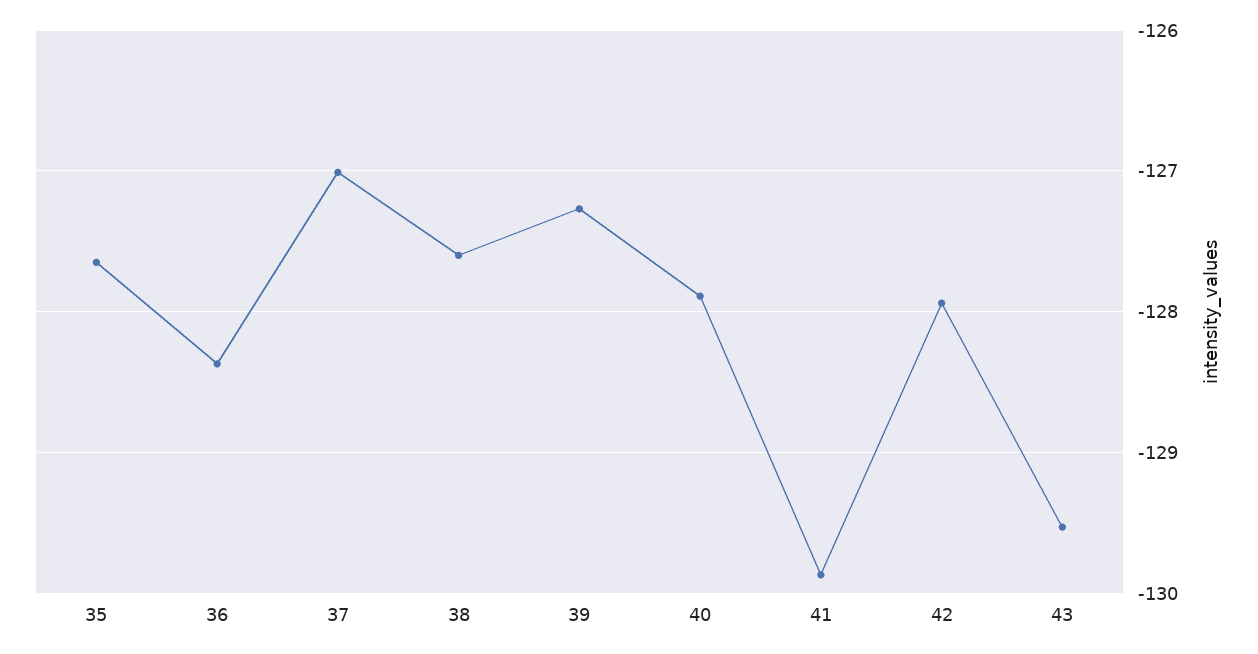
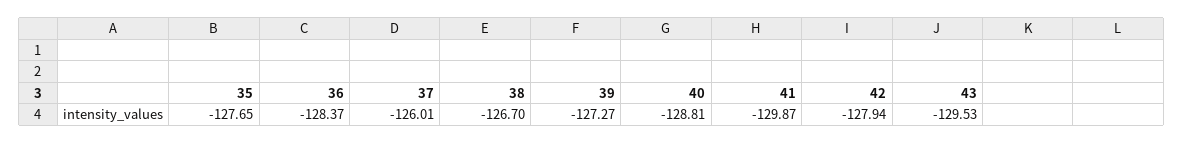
37: -127 -> -126.01
38: -127.6 -> -126.7
40: -127.9 -> -128.81

